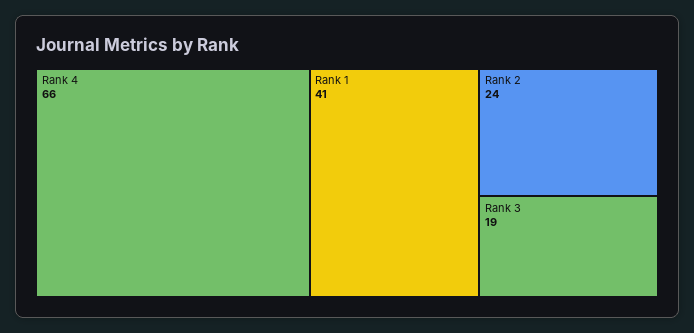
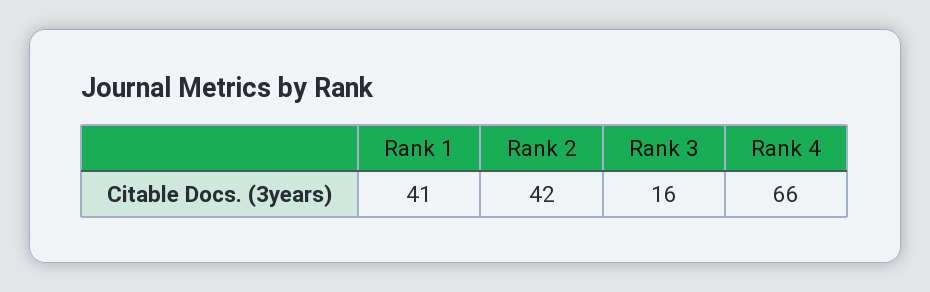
Rank 2: 24 -> 42
Rank 3: 19 -> 16

